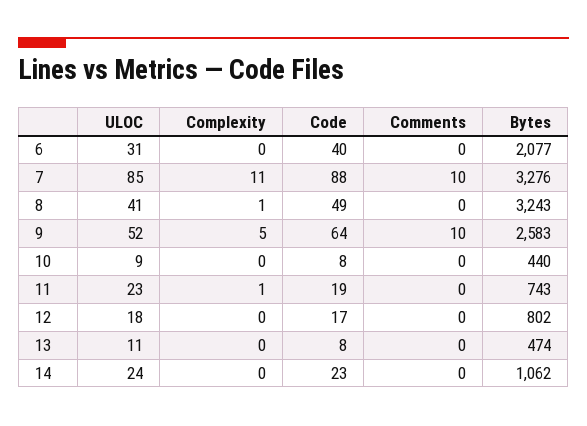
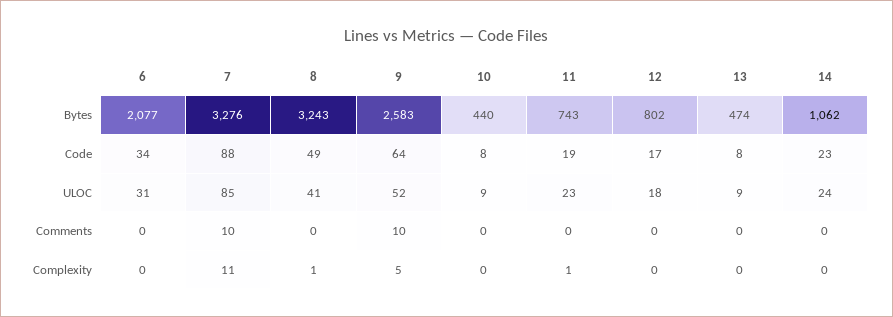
Code, 6: 40 -> 34
ULOC, 13: 11 -> 9

